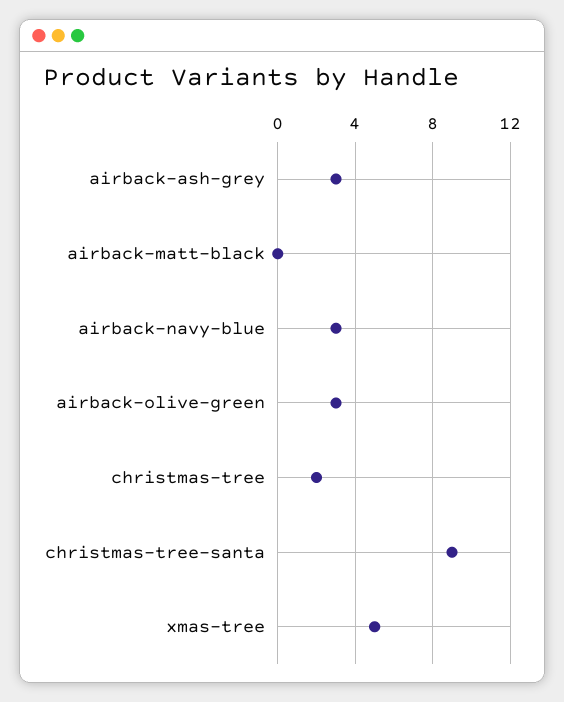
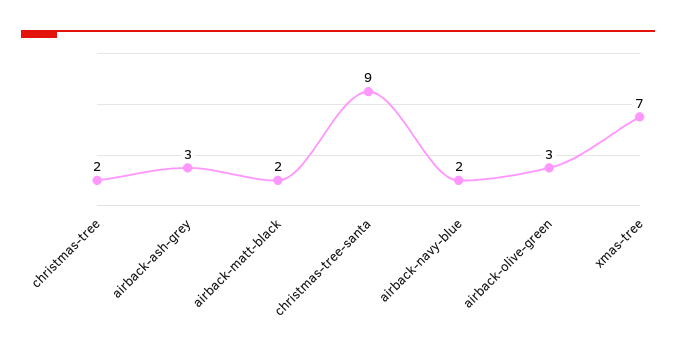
airback-matt-black: 0 -> 2
airback-navy-blue: 3 -> 2
xmas-tree: 5 -> 7

